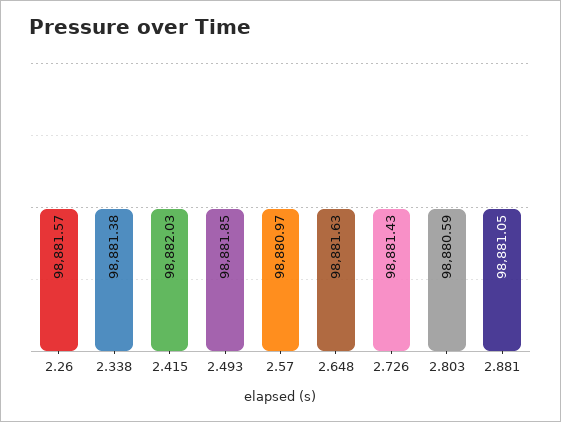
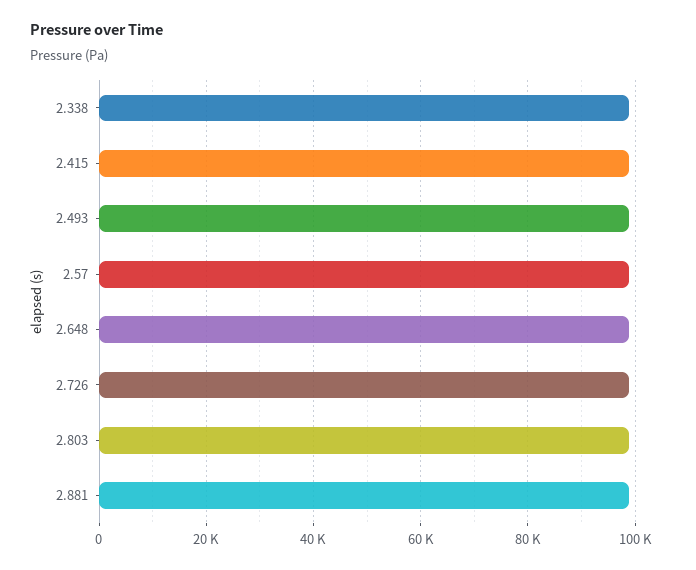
2.26: 98881.57 -> none

